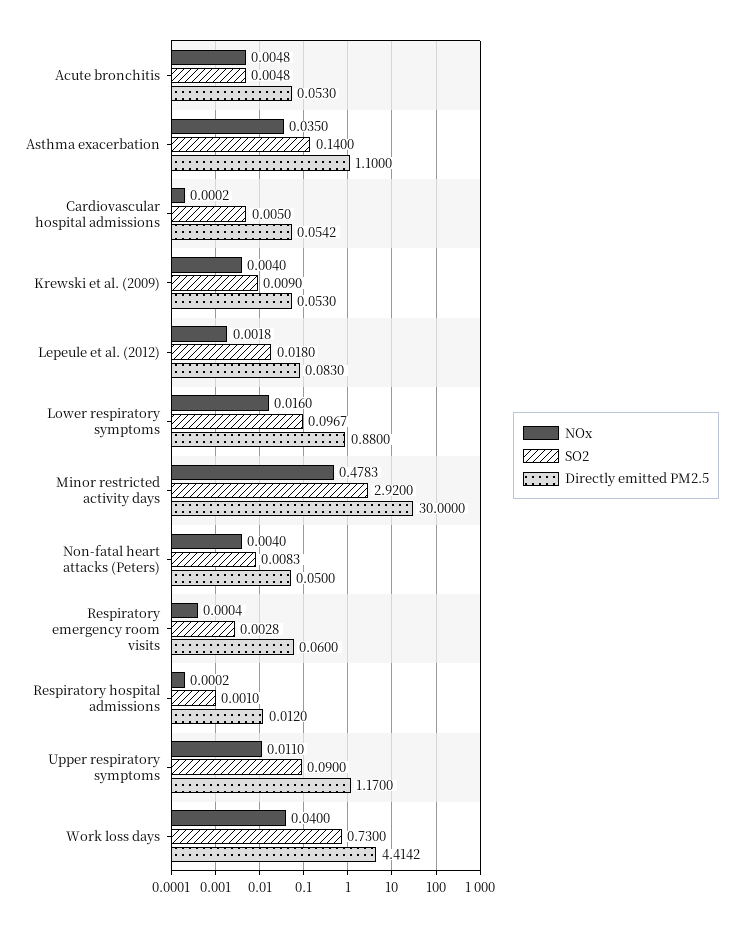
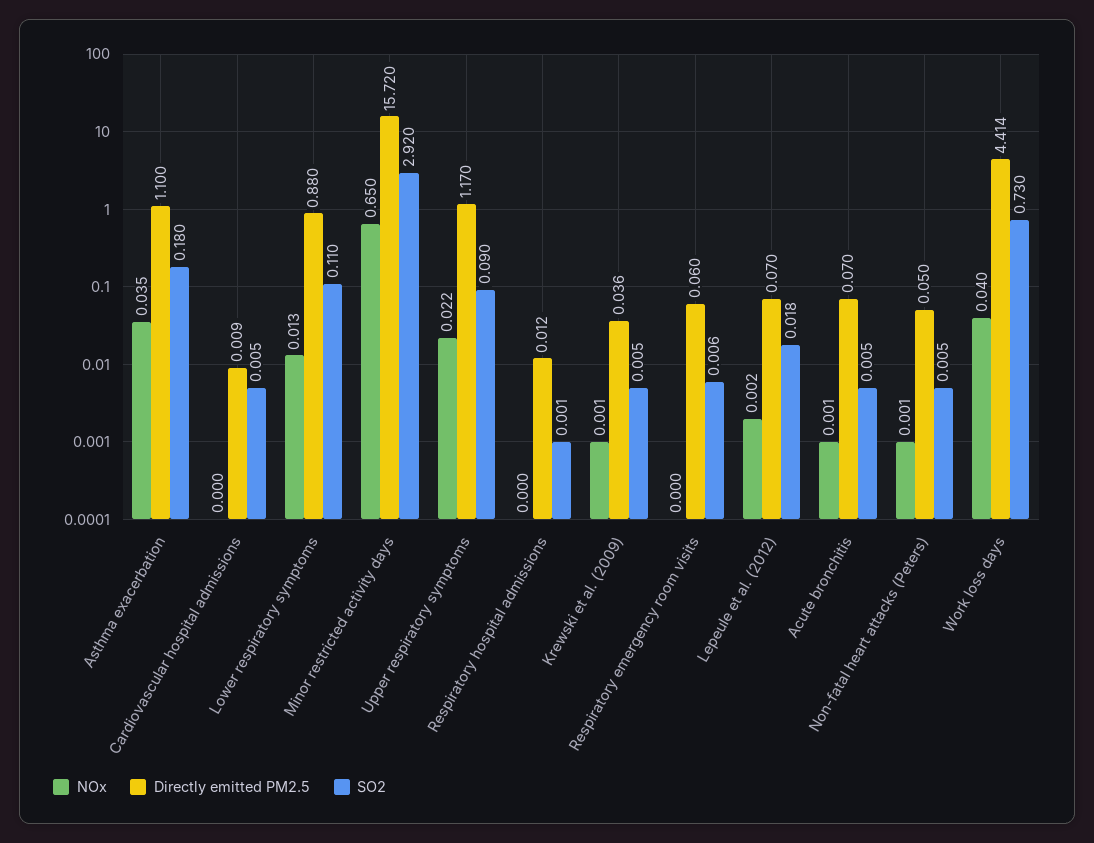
NOx, Acute bronchitis: 0.0048 -> 0.001
Directly emitted PM2.5, Acute bronchitis: 0.053 -> 0.07
SO2, Asthma exacerbation: 0.14 -> 0.18
Directly emitted PM2.5, Cardiovascular hospital admissions: 0.0542 -> 0.009
NOx, Krewski et al. (2009): 0.004 -> 0.001
SO2, Krewski et al. (2009): 0.009 -> 0.005
Directly emitted PM2.5, Krewski et al. (2009): 0.053 -> 0.036
Directly emitted PM2.5, Lepeule et al. (2012): 0.083 -> 0.07
NOx, Lower respiratory symptoms: 0.016 -> 0.013
SO2, Lower respiratory symptoms: 0.0967 -> 0.11
NOx, Minor restricted activity days: 0.4783 -> 0.65
Directly emitted PM2.5, Minor restricted activity days: 30 -> 15.72
NOx, Non-fatal heart attacks (Peters): 0.004 -> 0.001
SO2, Non-fatal heart attacks (Peters): 0.0083 -> 0.005
SO2, Respiratory emergency room visits: 0.0028 -> 0.006
NOx, Upper respiratory symptoms: 0.011 -> 0.022

